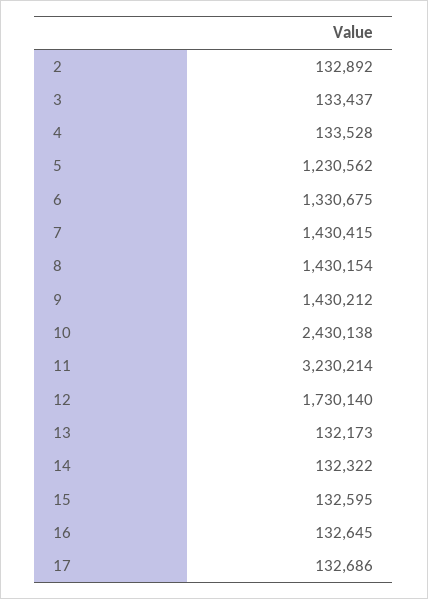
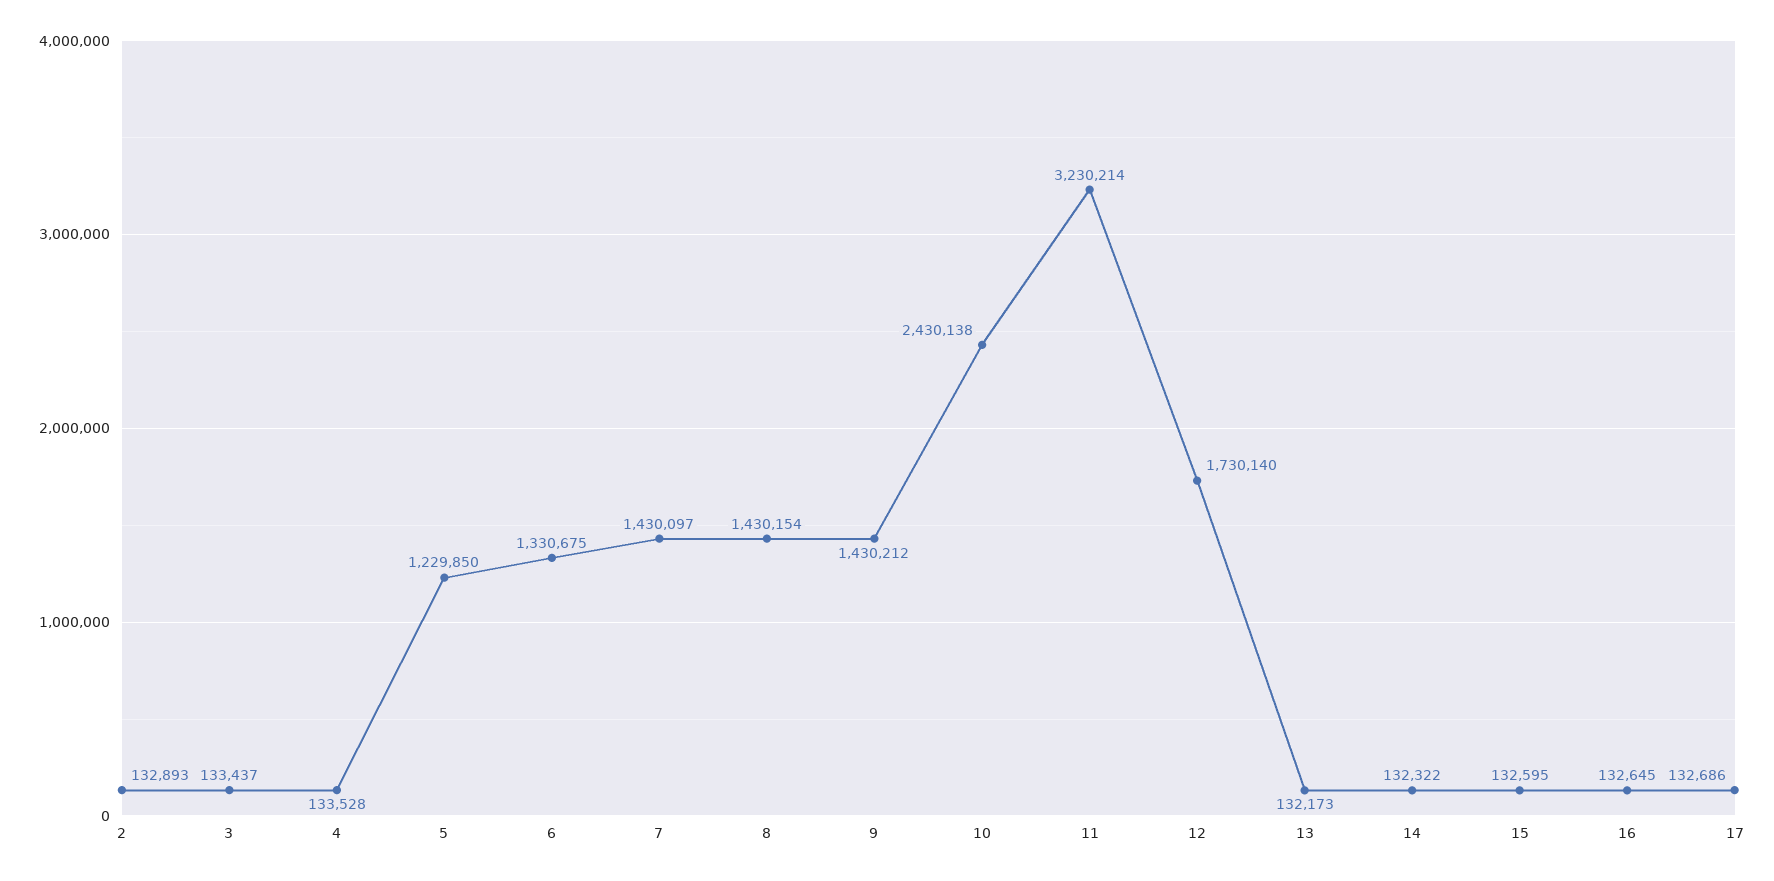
2: 132892 -> 132893
5: 1230562 -> 1229850
7: 1430415 -> 1430097

